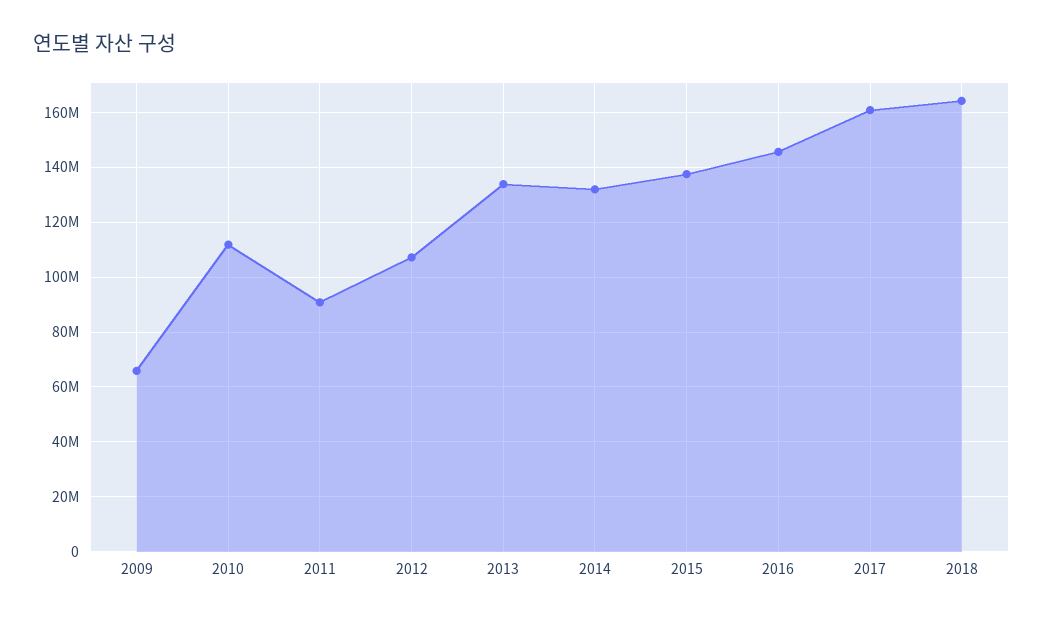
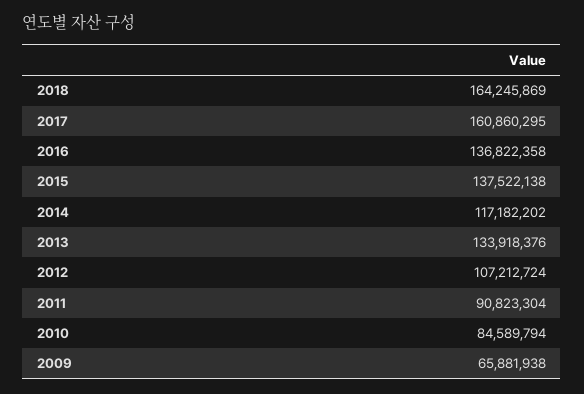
2010: 112500000 -> 84589794
2014: 132500000 -> 117182202
2016: 145000000 -> 136822358

